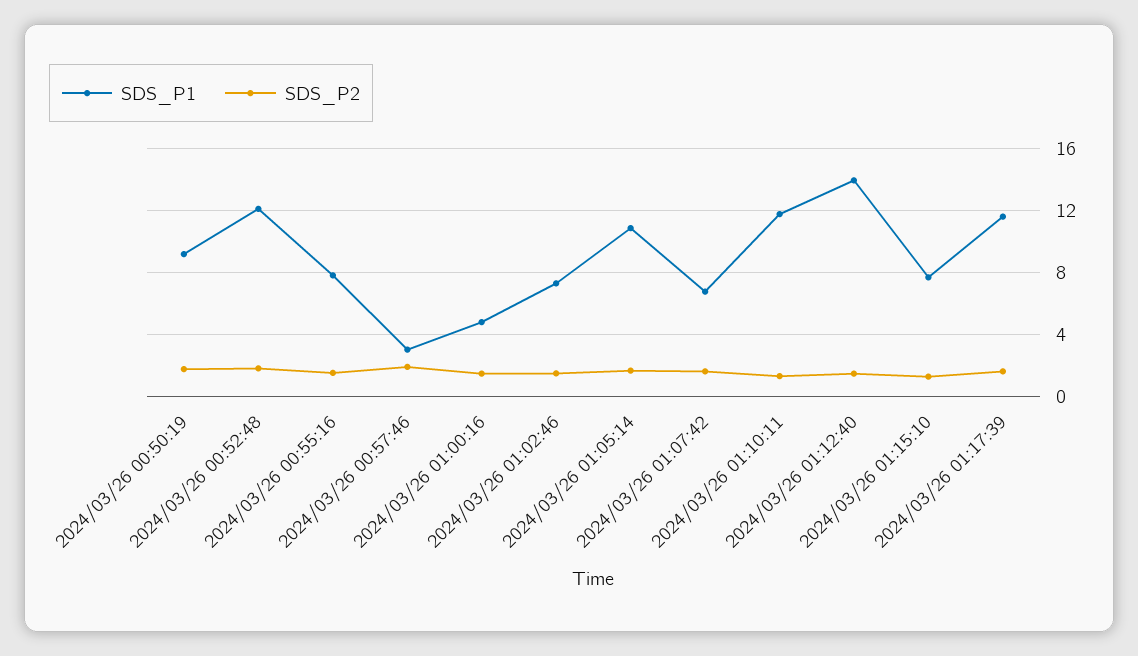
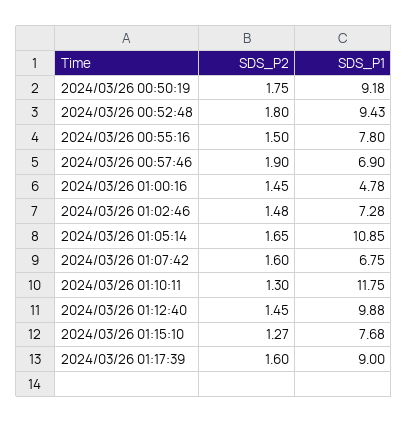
SDS_P1, 2024/03/26 00:52:48: 12 -> 9.43
SDS_P1, 2024/03/26 00:57:46: 3 -> 6.9
SDS_P1, 2024/03/26 01:12:40: 14 -> 9.88
SDS_P1, 2024/03/26 01:17:39: 11.5 -> 9

